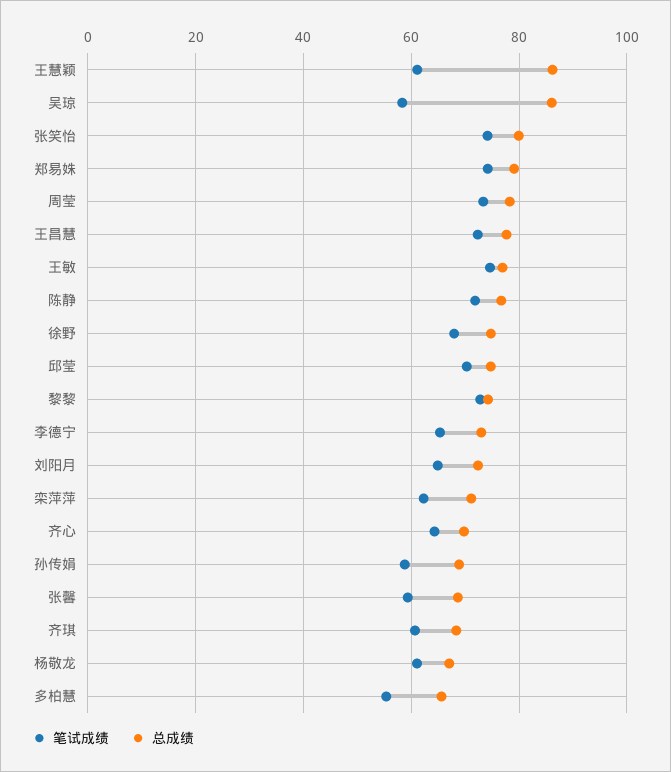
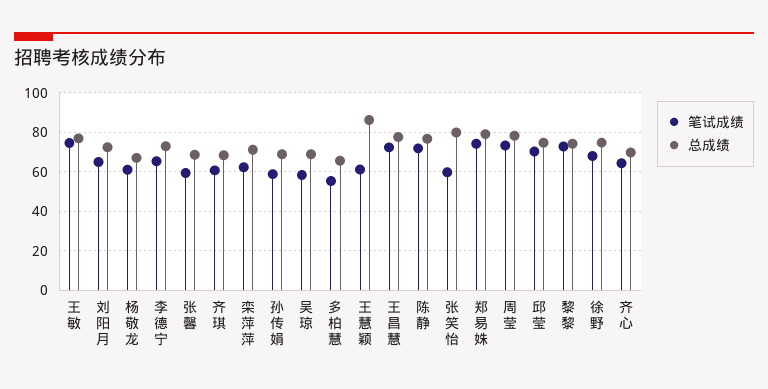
总成绩, 吴琼: 86 -> 70
笔试成绩, 张笑怡: 74 -> 60

